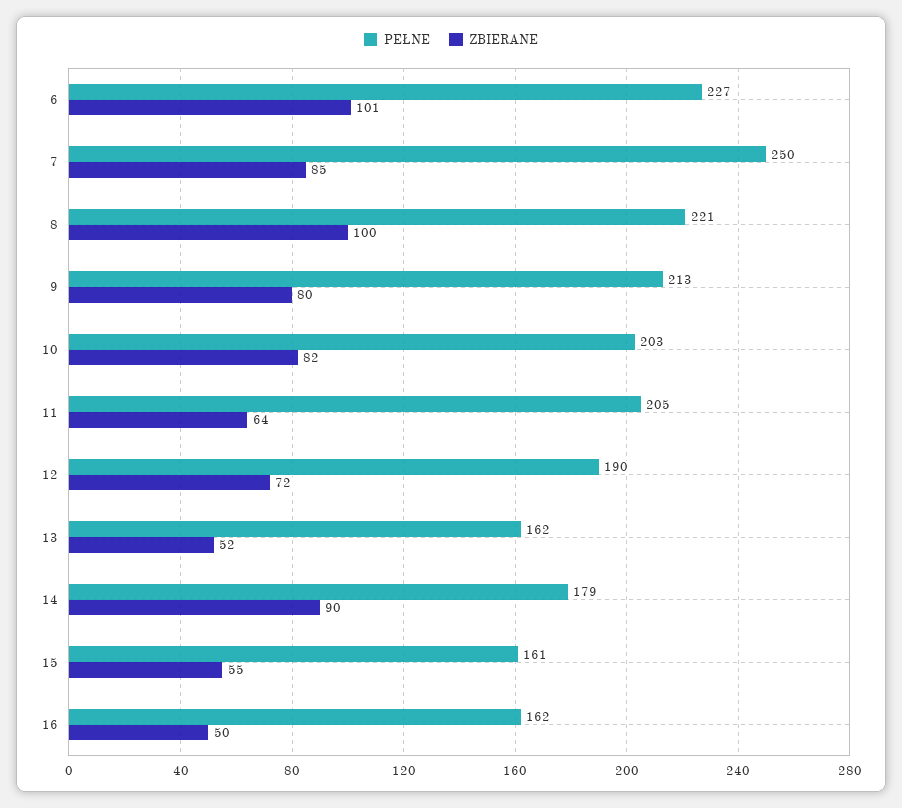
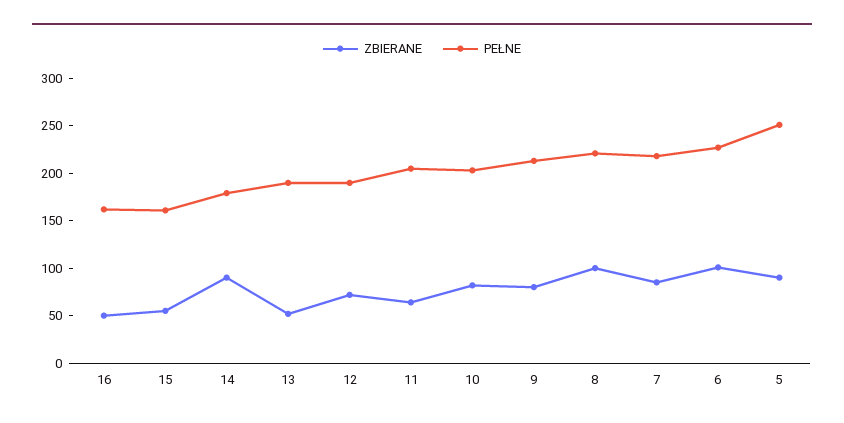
PEŁNE, 7: 250 -> 220
PEŁNE, 13: 162 -> 190
ZBIERANE, 5: none -> 90
PEŁNE, 5: none -> 250

